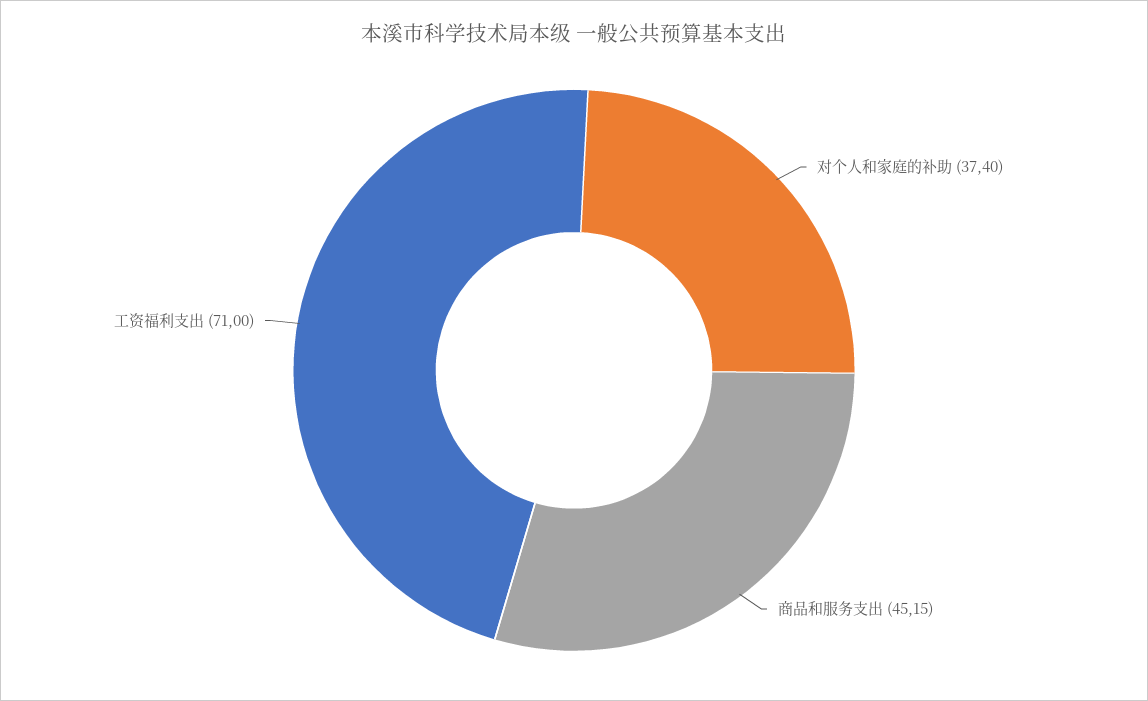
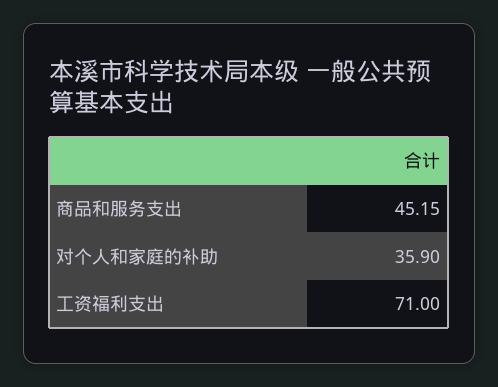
对个人和家庭的补助: 37.4 -> 35.9

